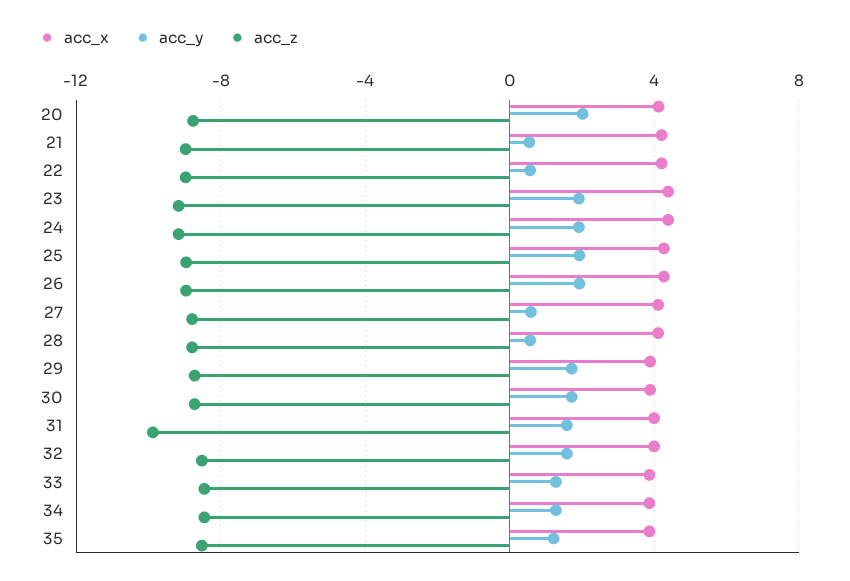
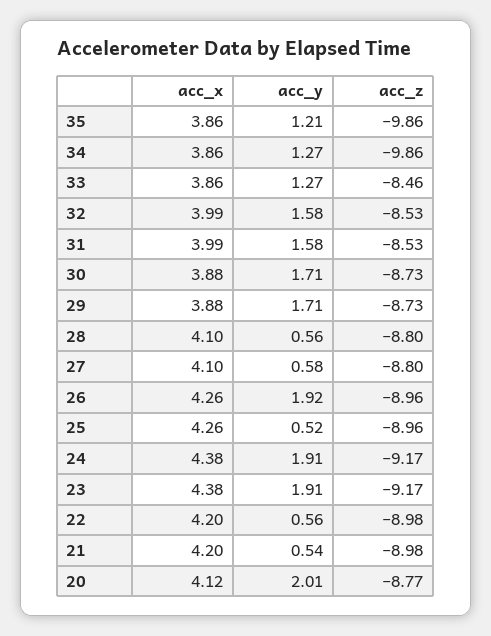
acc_y, 25: 2 -> 0.52
acc_z, 31: -10 -> -8.53
acc_z, 34: -8.5 -> -9.86
acc_z, 35: -8.5 -> -9.86

